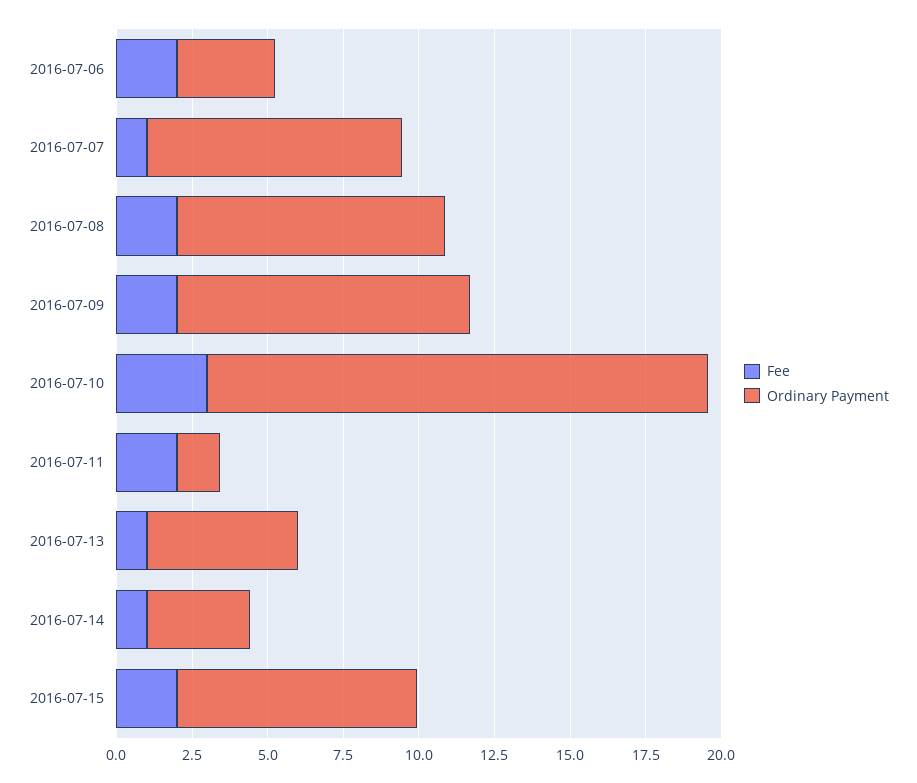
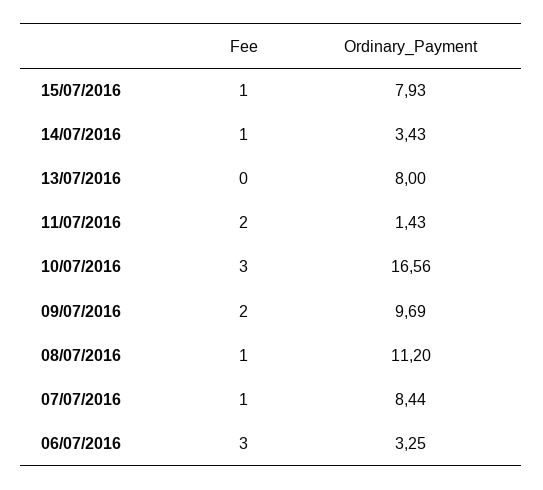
Fee, 2016-07-06: 2 -> 3
Fee, 2016-07-08: 2 -> 1
Ordinary Payment, 2016-07-08: 9 -> 11.2
Fee, 2016-07-13: 1 -> 0
Ordinary Payment, 2016-07-13: 5 -> 8
Fee, 2016-07-15: 2 -> 1

